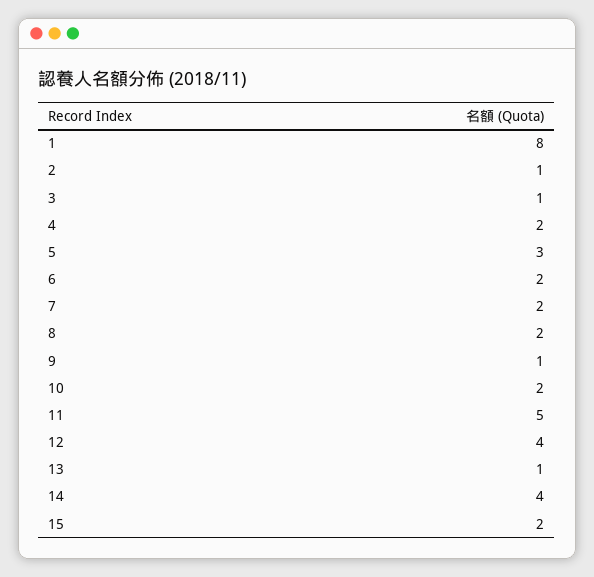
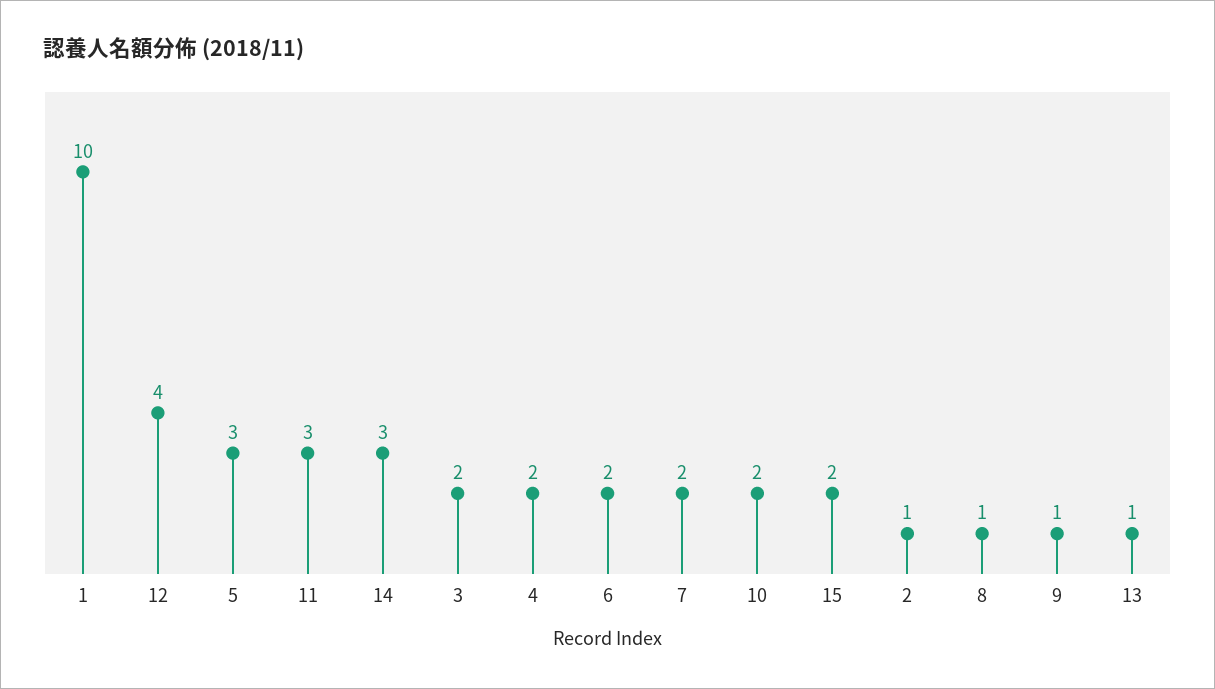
1: 8 -> 10
3: 1 -> 2
8: 2 -> 1
11: 5 -> 3
14: 4 -> 3

